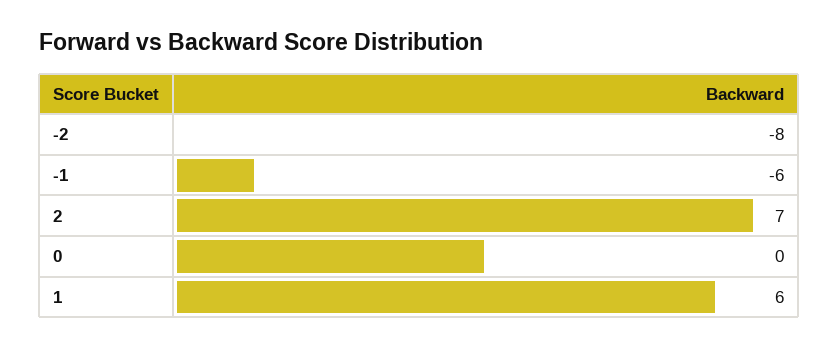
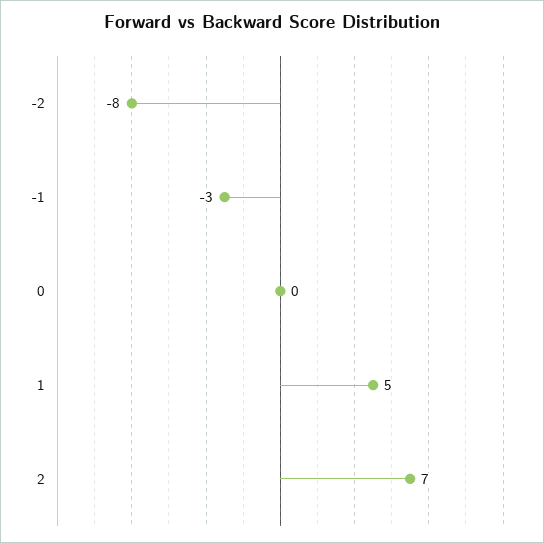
-1: -6 -> -3
1: 6 -> 5

